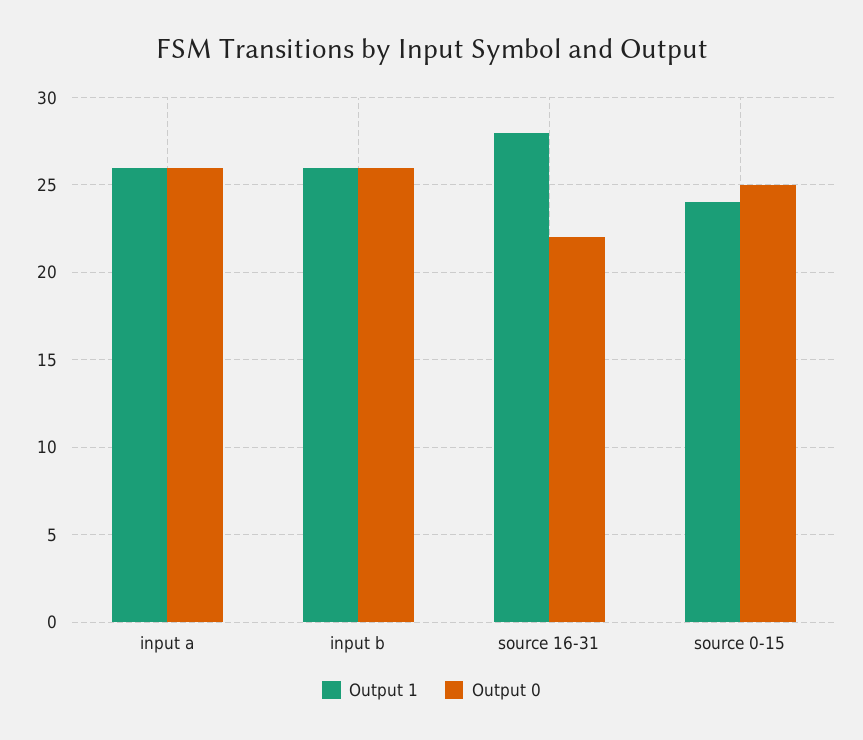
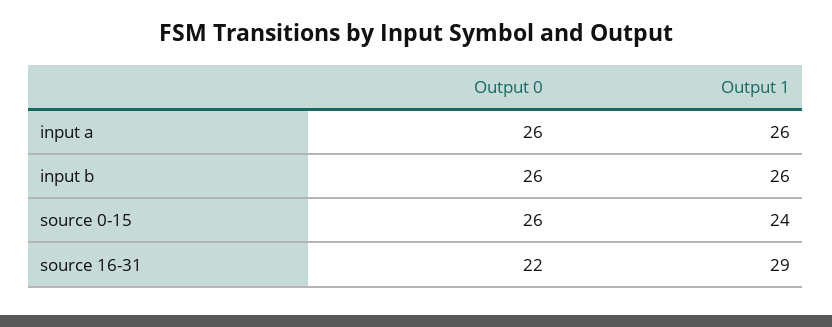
Output 1, source 16-31: 28 -> 29
Output 0, source 0-15: 25 -> 26

